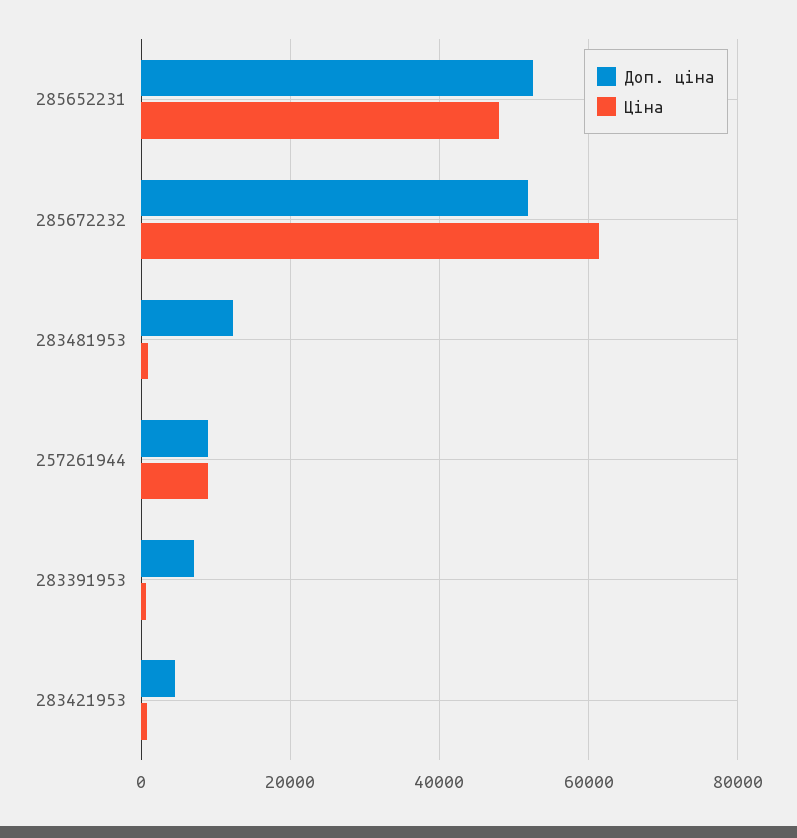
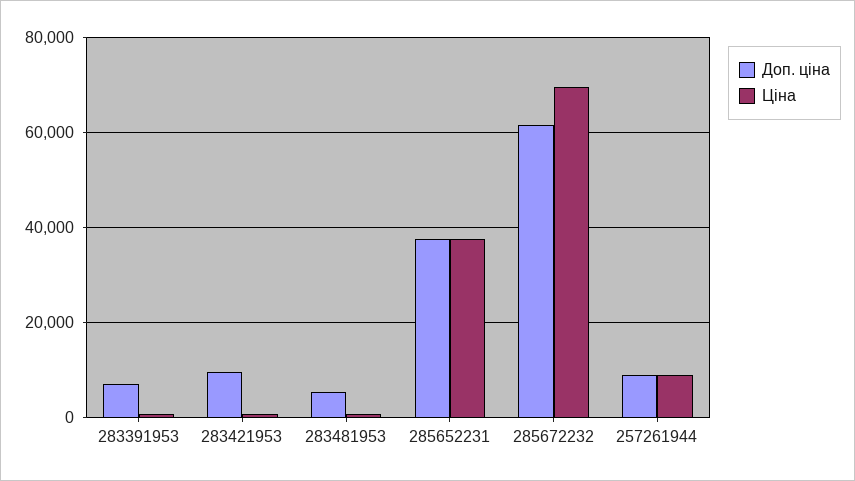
Доп. ціна, 285652231: 52000 -> 38000
Ціна, 285652231: 48000 -> 38000
Доп. ціна, 285672232: 52000 -> 62000
Ціна, 285672232: 62000 -> 70000
Доп. ціна, 283481953: 12000 -> 6000
Доп. ціна, 283421953: 4000 -> 10000

